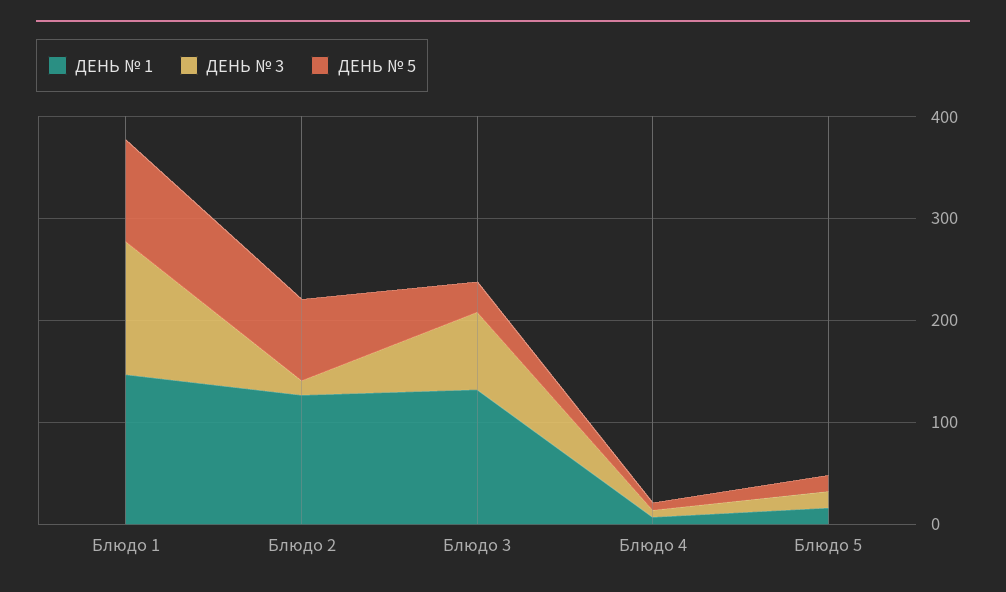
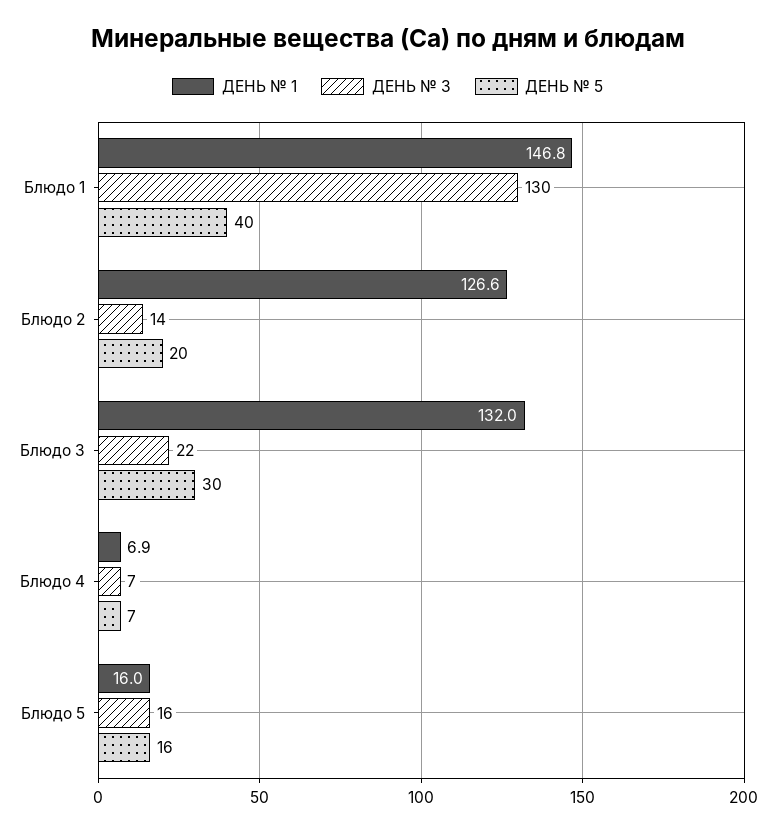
ДЕНЬ № 5, Блюдо 1: 100 -> 40
ДЕНЬ № 5, Блюдо 2: 80 -> 20
ДЕНЬ № 3, Блюдо 3: 80 -> 22

